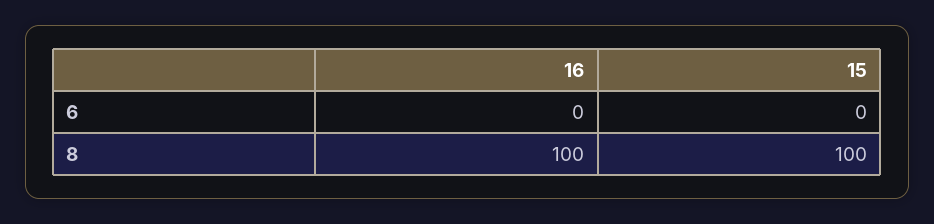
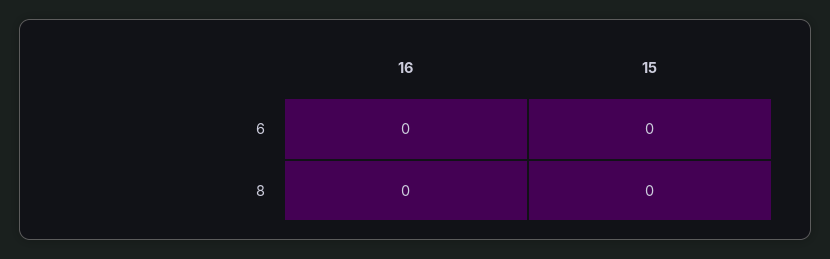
16, 8: 100 -> 0
15, 8: 100 -> 0

